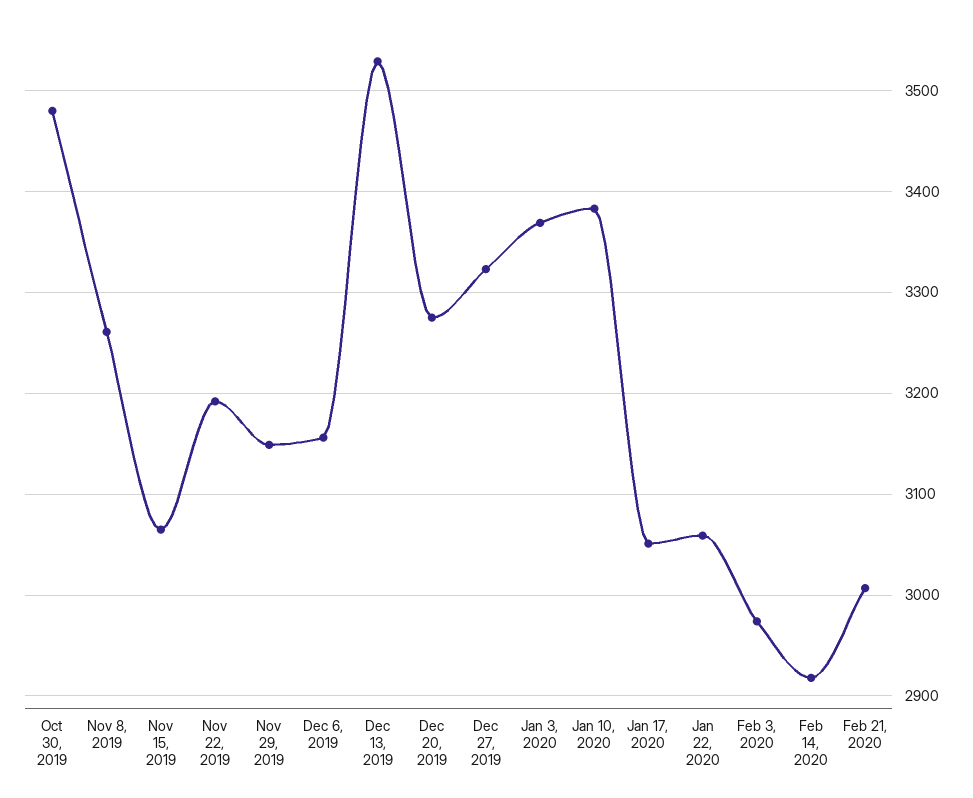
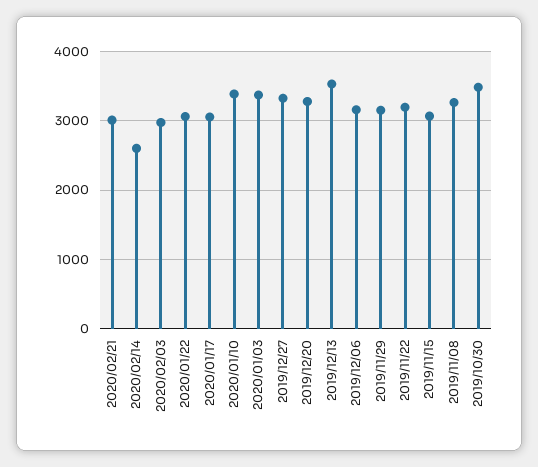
Feb 14, 2020: 2920 -> 2600

